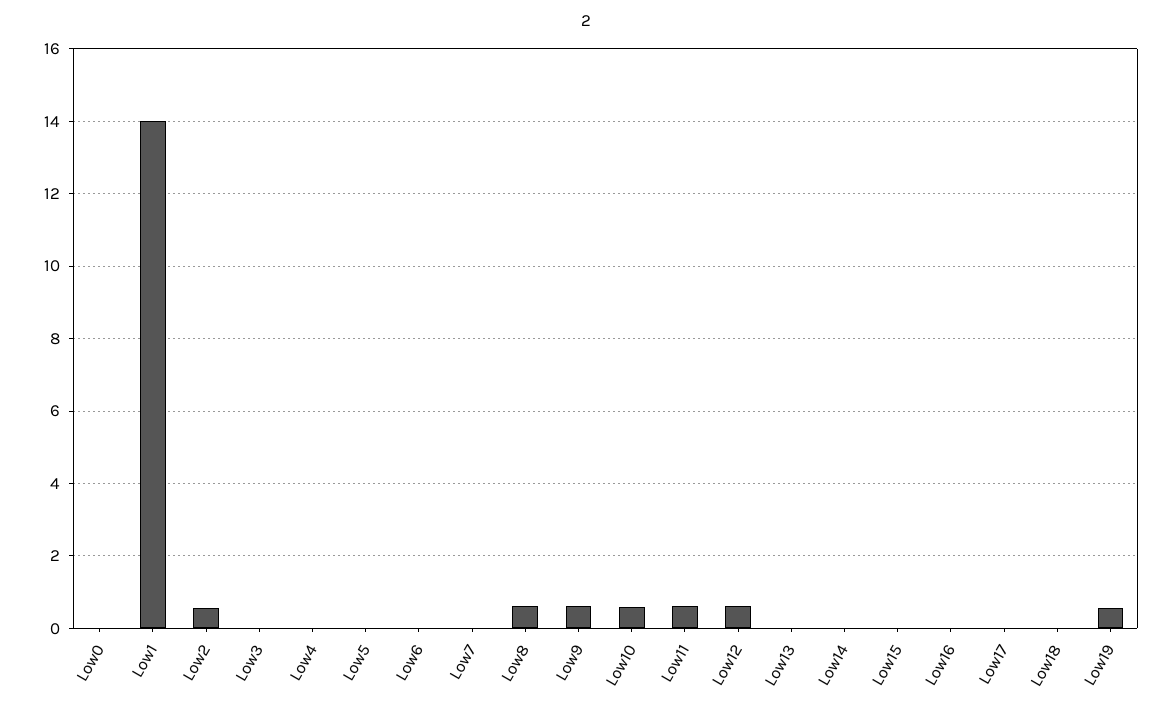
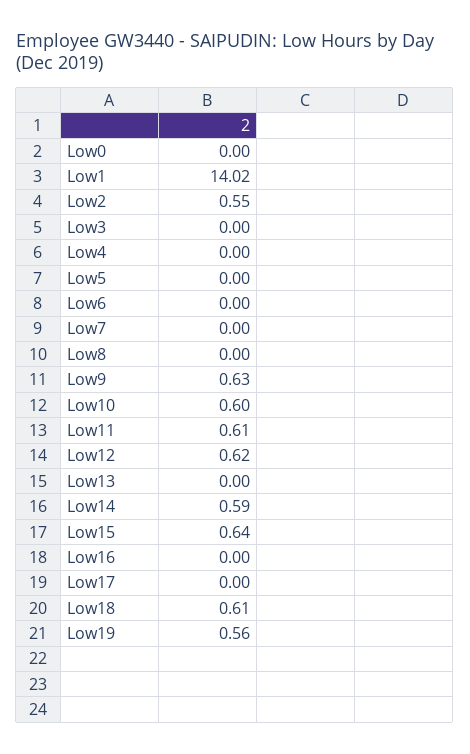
Low8: 0.6 -> 0
Low14: 0 -> 0.59
Low15: 0 -> 0.64
Low18: 0 -> 0.61

